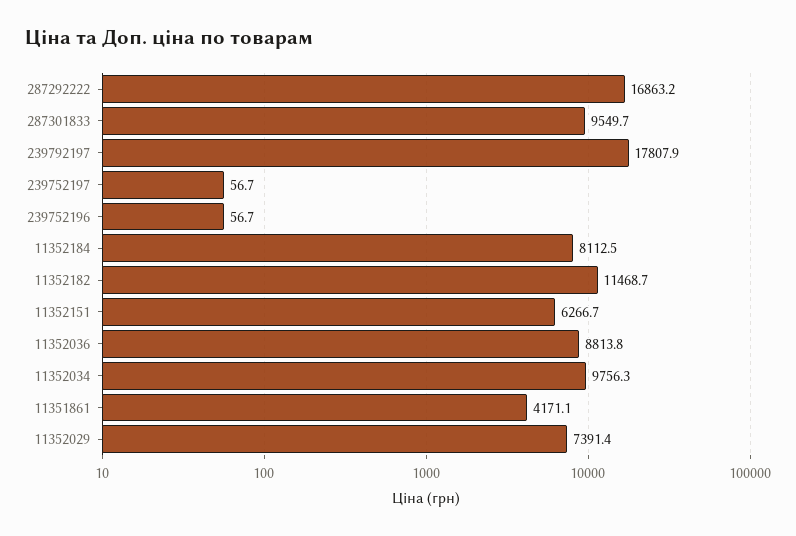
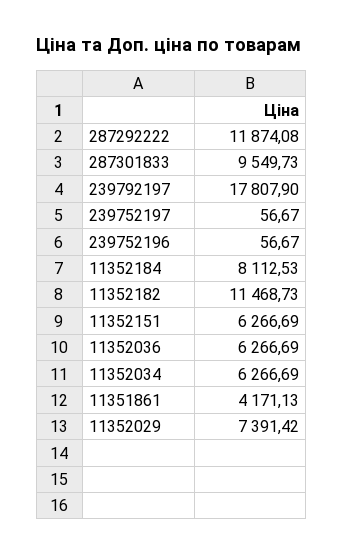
287292222: 16863.2 -> 11874.08
11352036: 8813.8 -> 6266.69
11352034: 9756.3 -> 6266.69

